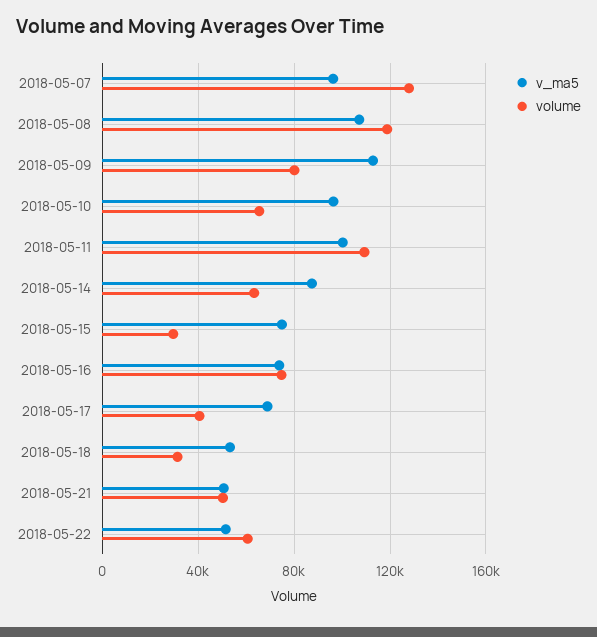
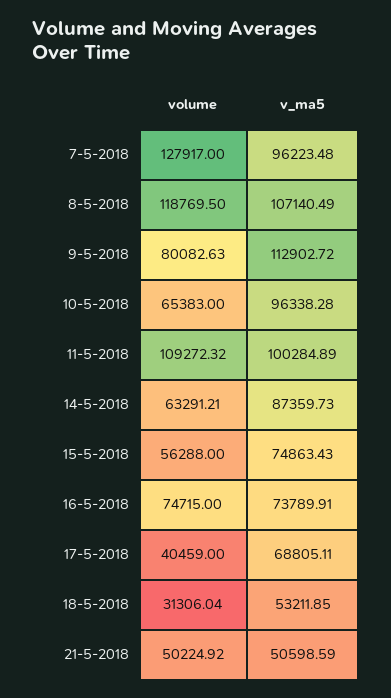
volume, 2018-05-15: 30000 -> 56288
v_ma5, 2018-05-22: 50000 -> none
volume, 2018-05-22: 60000 -> none

